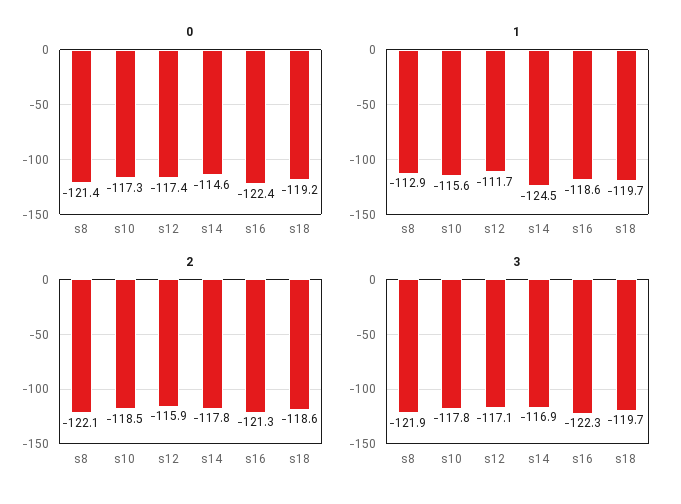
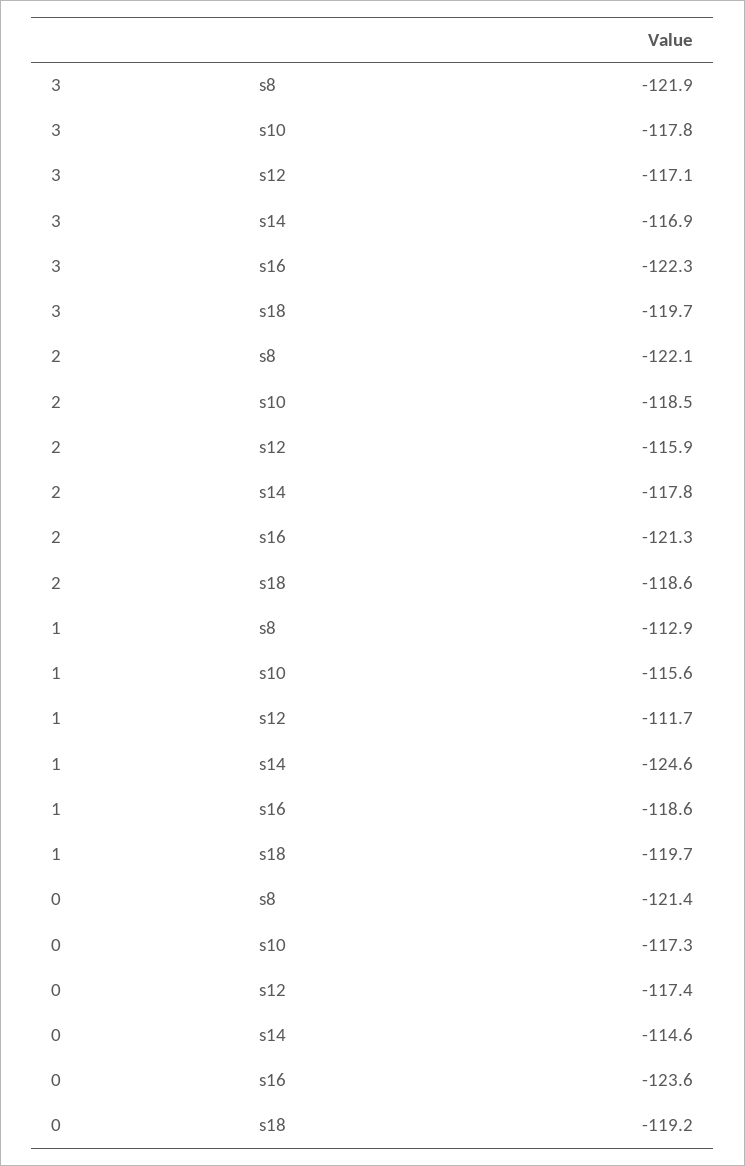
0, s16: -122.4 -> -123.6
1, s14: -124.5 -> -124.6

